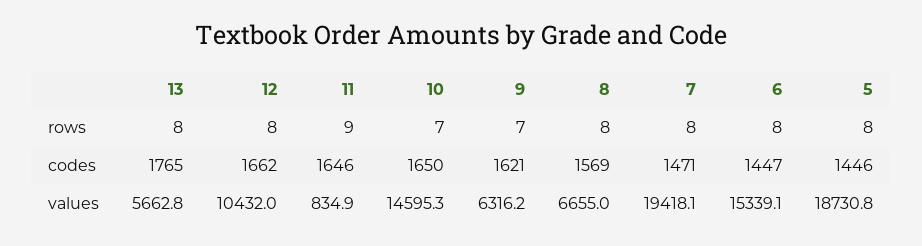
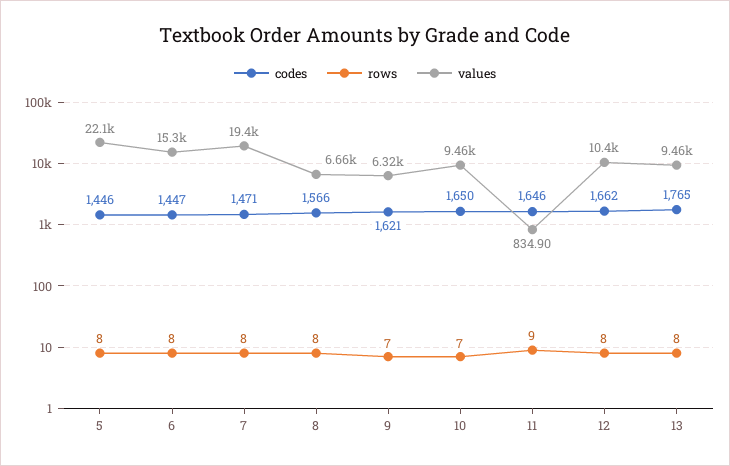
codes, 8: 1569 -> 1566
values, 13: 5662.8 -> 9460
values, 10: 14595.3 -> 9460
values, 5: 18730.8 -> 22100

